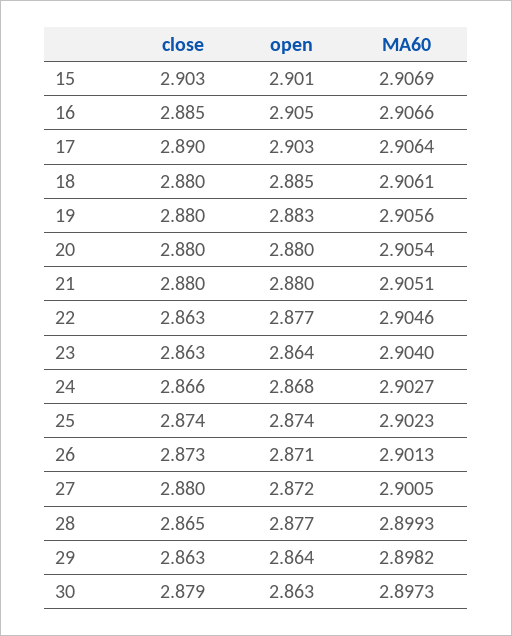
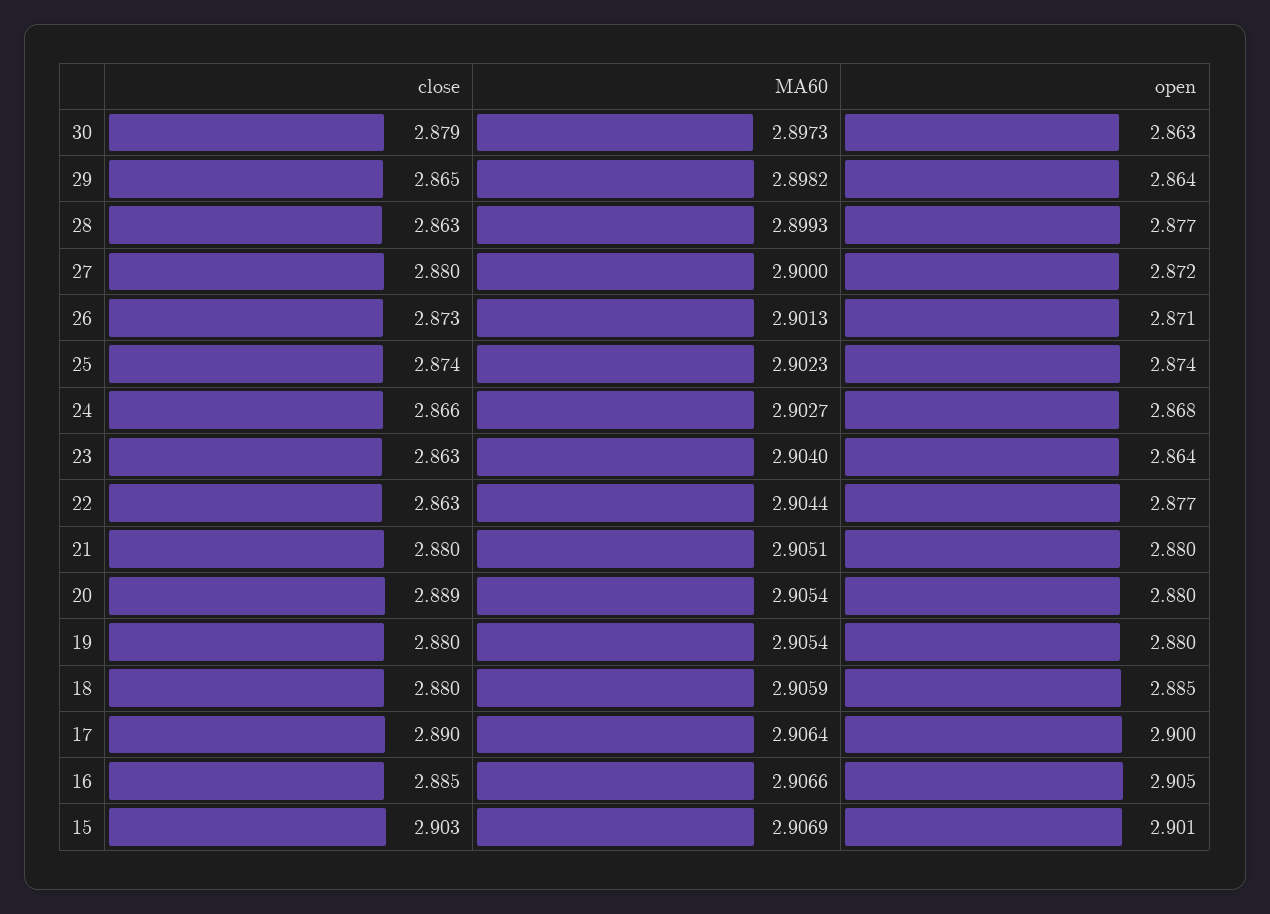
open, 17: 2.903 -> 2.9
MA60, 18: 2.9061 -> 2.9059
open, 19: 2.883 -> 2.88
MA60, 19: 2.9056 -> 2.9054
close, 20: 2.88 -> 2.889
MA60, 22: 2.9046 -> 2.9044
MA60, 27: 2.9005 -> 2.9
close, 28: 2.865 -> 2.863
close, 29: 2.863 -> 2.865

